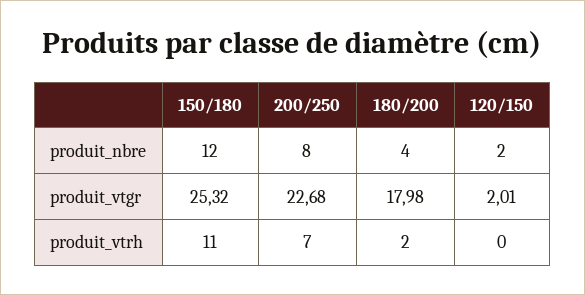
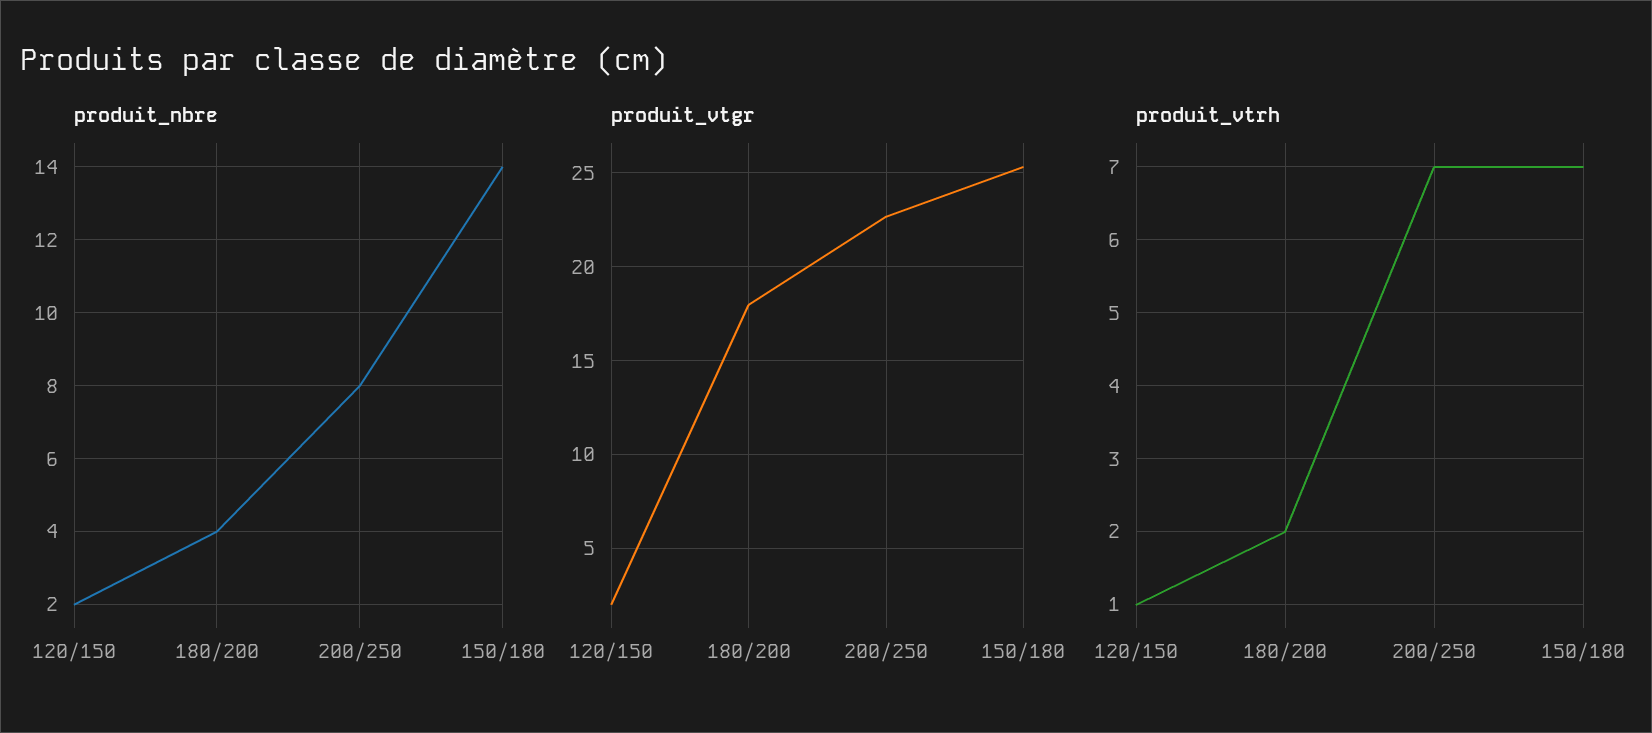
produit_nbre, 150/180: 12 -> 14
produit_vtrh, 150/180: 11 -> 7
produit_vtrh, 120/150: 0 -> 1

